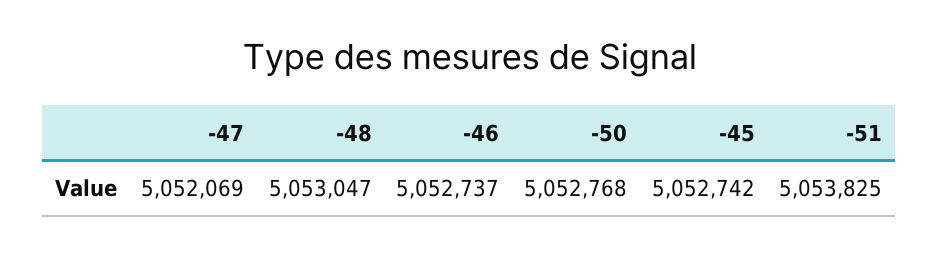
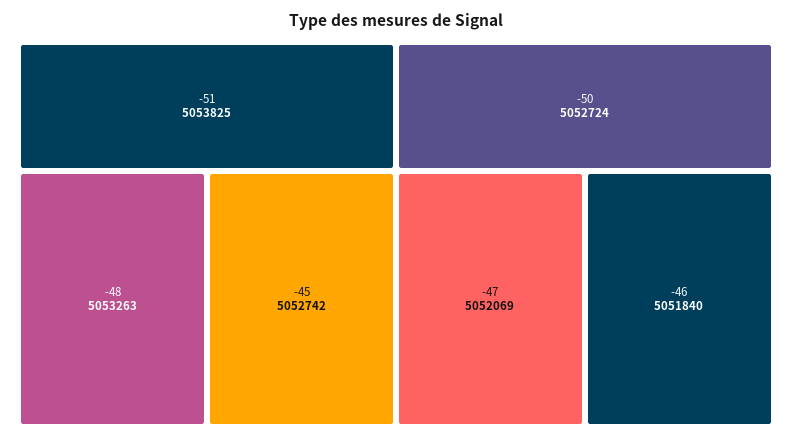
-48: 5053047 -> 5053263
-46: 5052737 -> 5051840
-50: 5052768 -> 5052724

